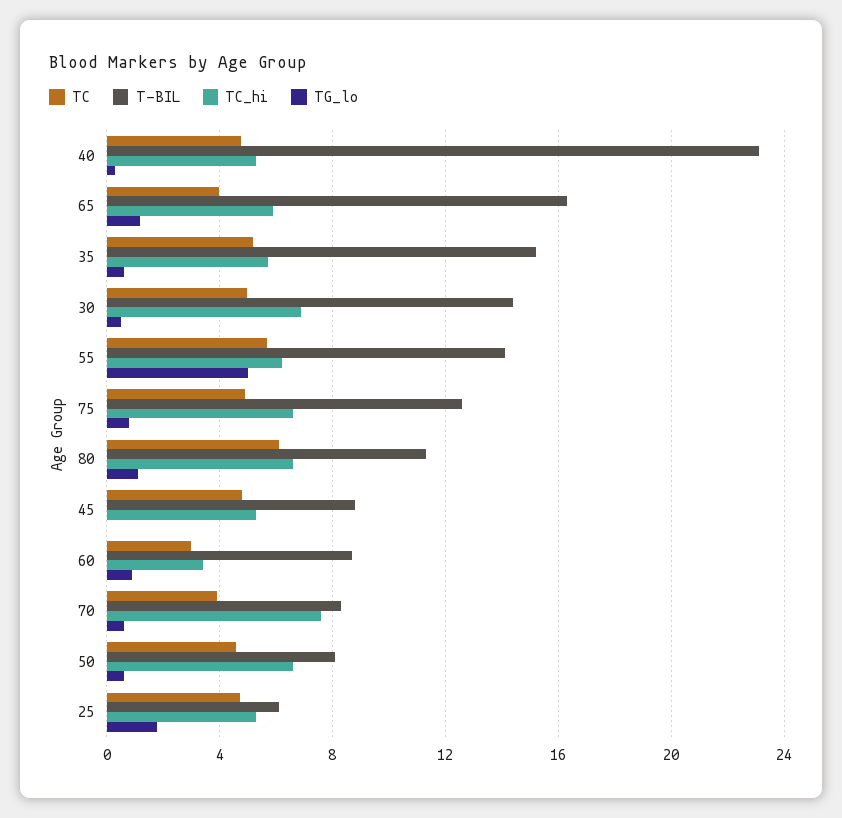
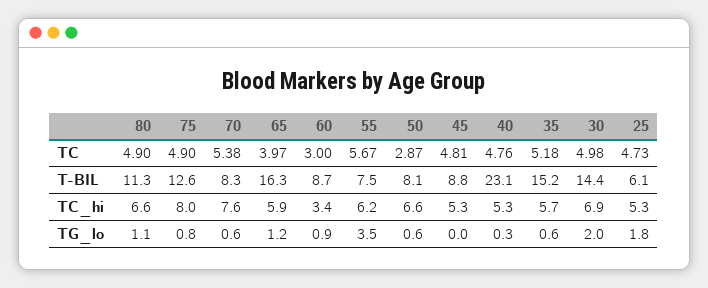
TG_lo, 30: 0.5 -> 2
T-BIL, 55: 14 -> 7.5
TG_lo, 55: 5 -> 3.5
TC_hi, 75: 6.5 -> 8
TC, 80: 6 -> 4.9
TC, 70: 4 -> 5.38
TC, 50: 4.5 -> 2.87

